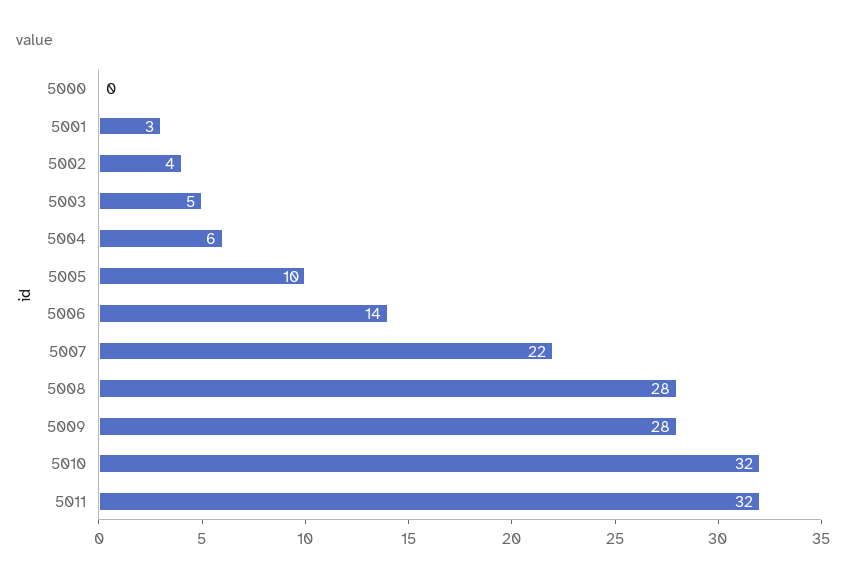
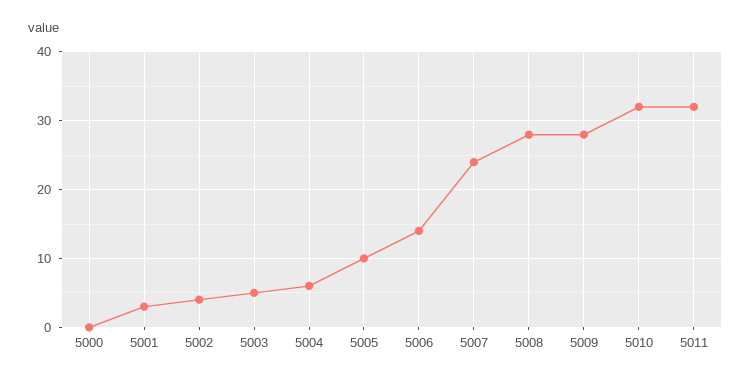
5007: 22 -> 24

